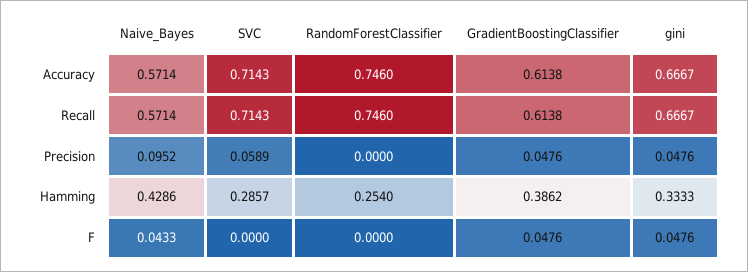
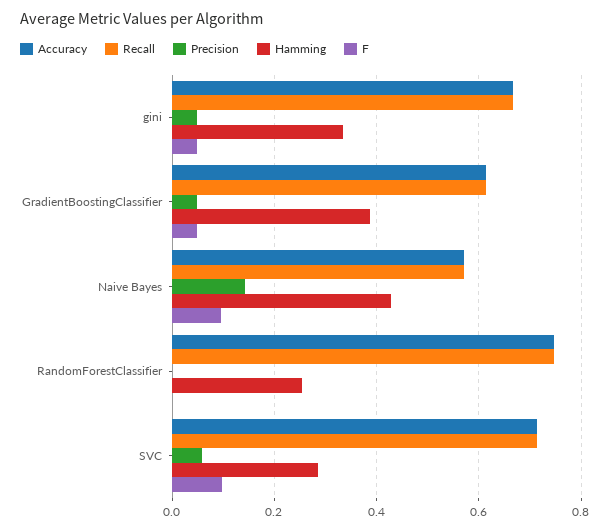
Precision, Naive_Bayes: 0.0952 -> 0.14
F, Naive_Bayes: 0.0433 -> 0.1
F, SVC: 0 -> 0.1

